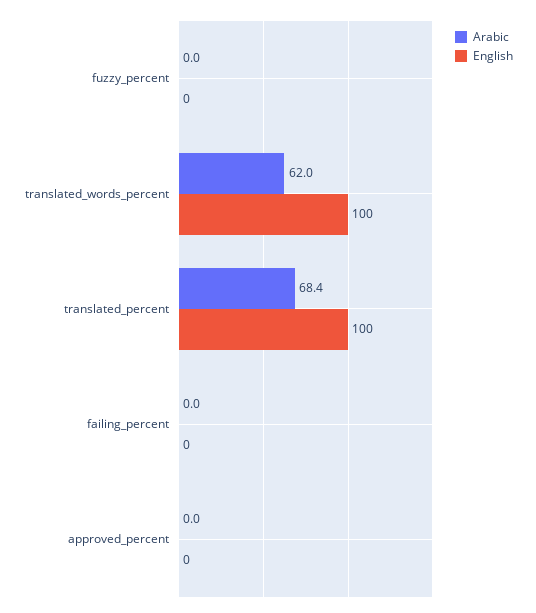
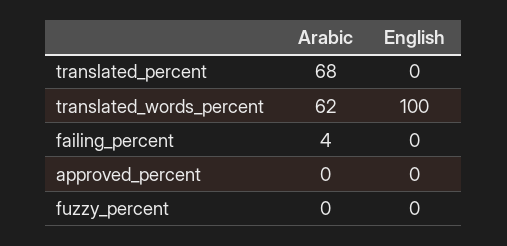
English, translated_percent: 100 -> 0
Arabic, failing_percent: 0 -> 4

